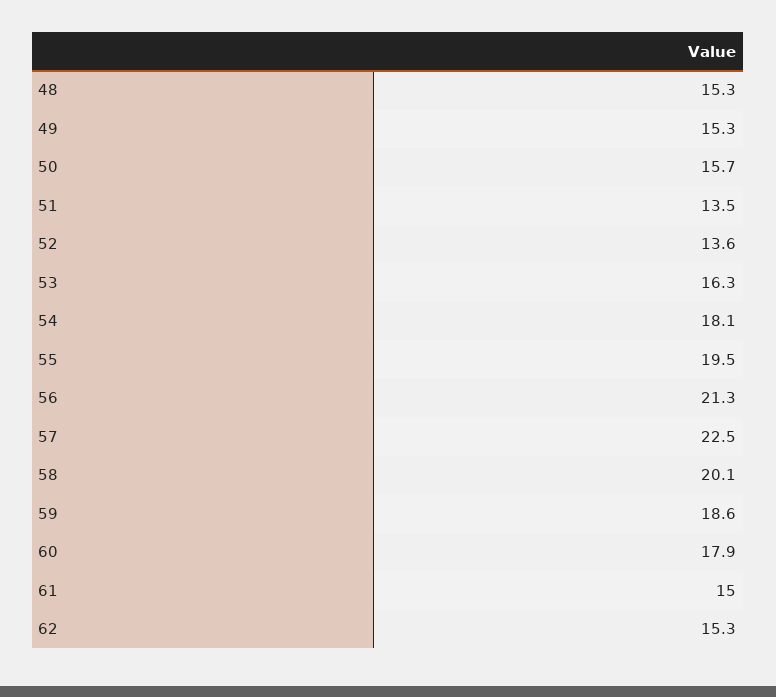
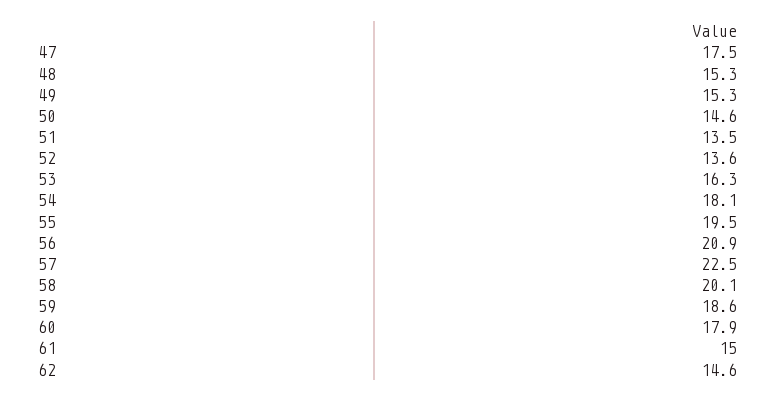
50: 15.7 -> 14.6
56: 21.3 -> 20.9
62: 15.3 -> 14.6
47: none -> 17.5

